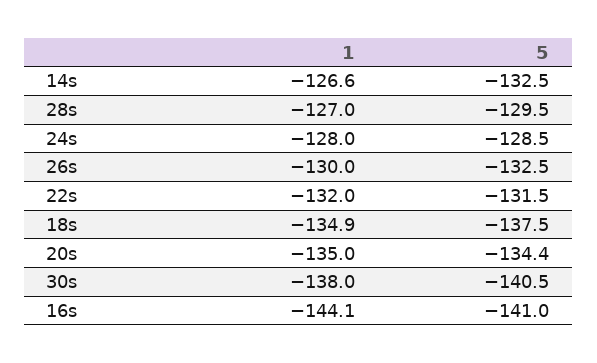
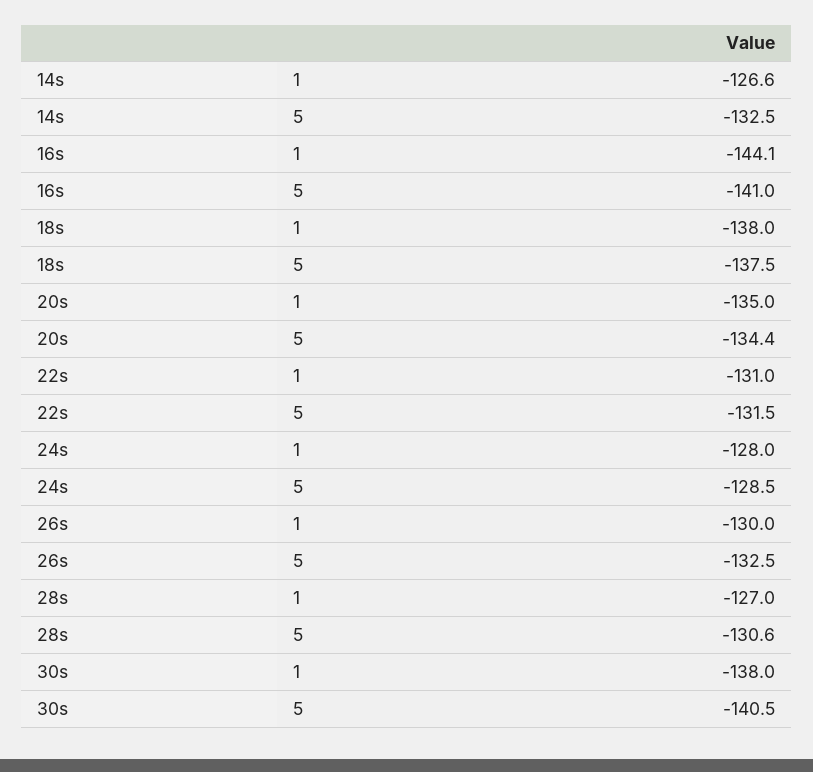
5, 28s: -129.5 -> -130.6
1, 22s: -132 -> -131
1, 18s: -134.9 -> -138

